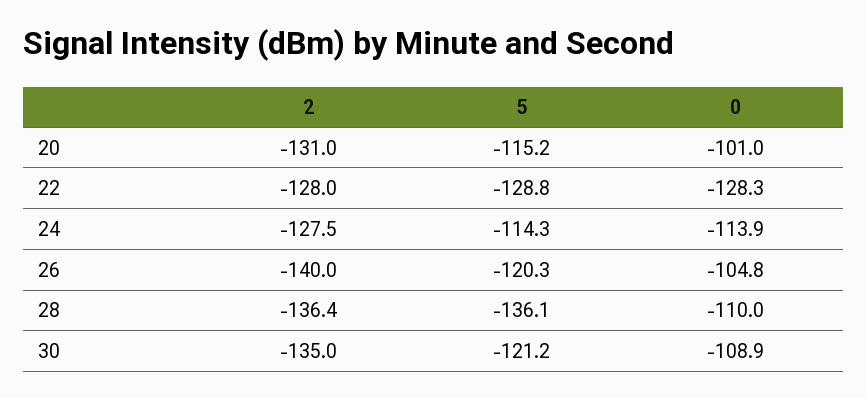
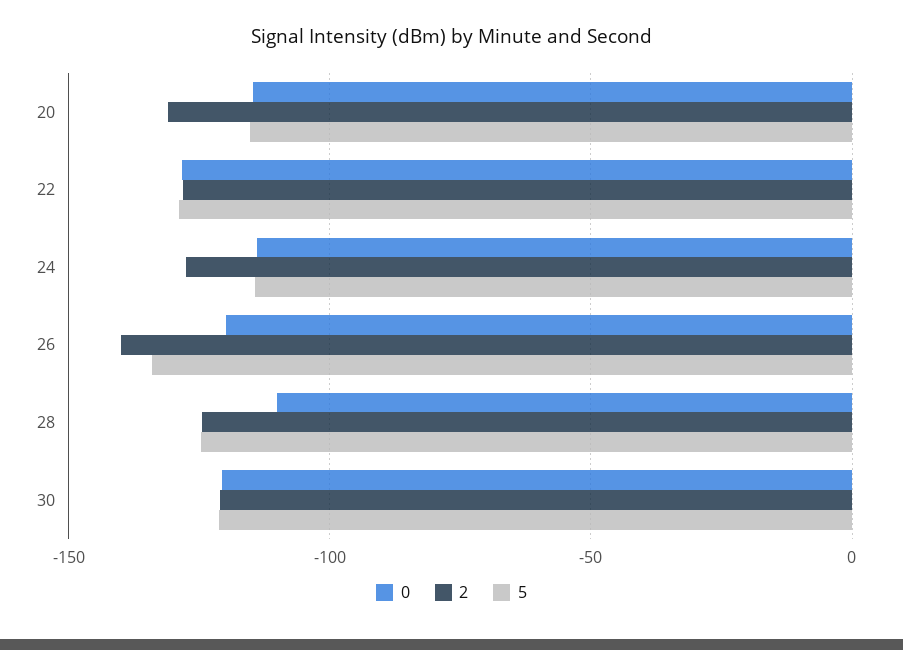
0, 20: -101 -> -115
5, 26: -120.3 -> -135
0, 26: -104.8 -> -120
2, 28: -136.4 -> -125
5, 28: -136.1 -> -125
2, 30: -135 -> -120
0, 30: -108.9 -> -120

